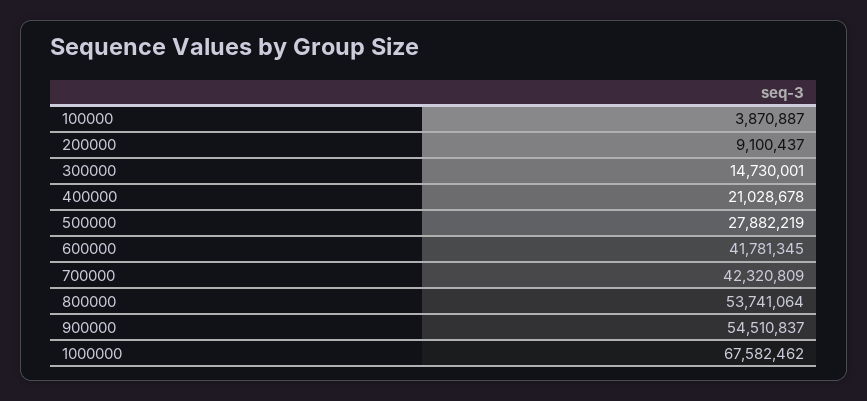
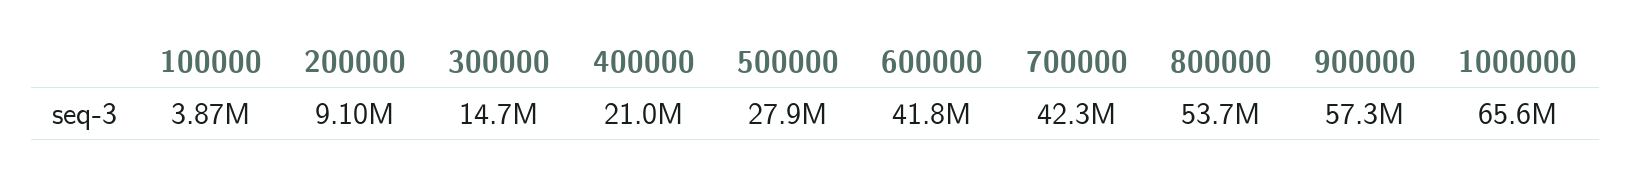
900000: 54510837 -> 57300000
1000000: 67582462 -> 65600000

